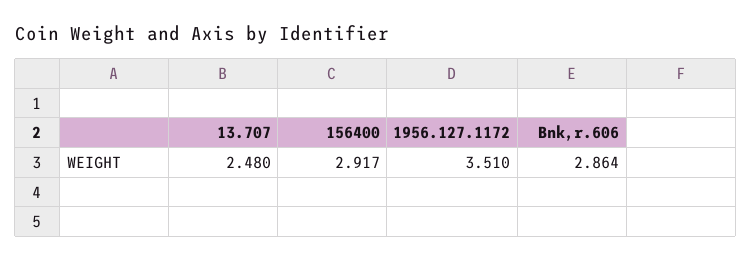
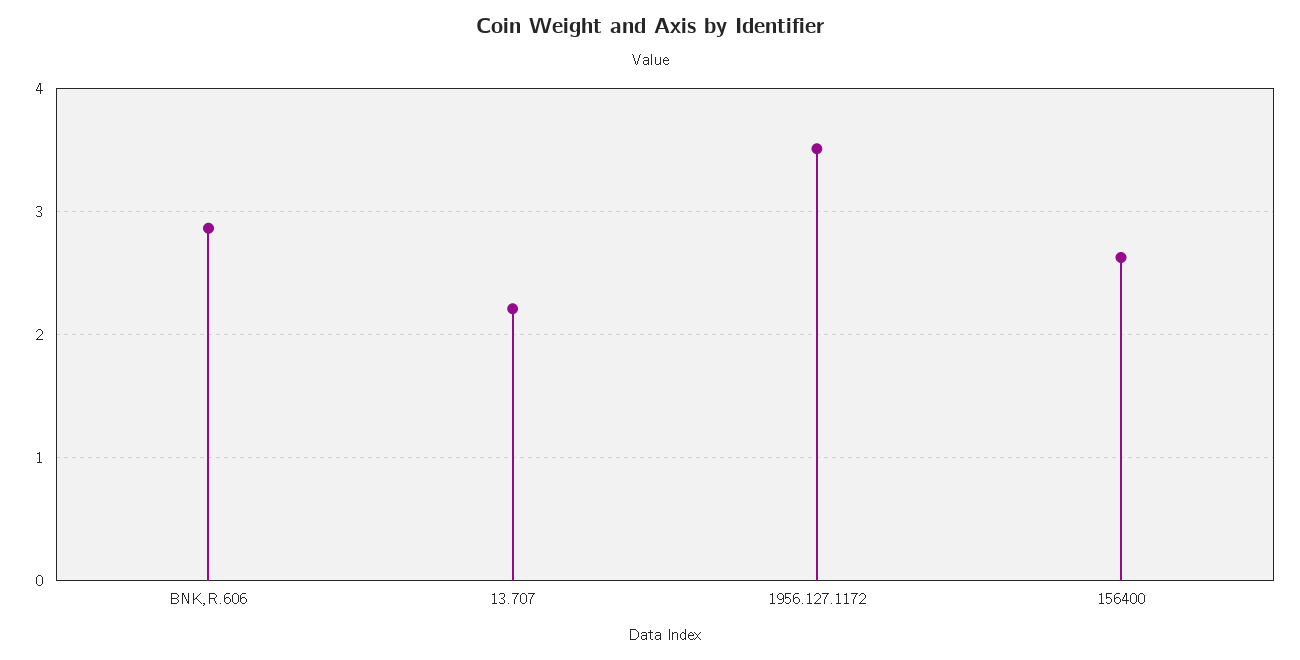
13.707: 2.48 -> 2.2
156400: 2.917 -> 2.6

